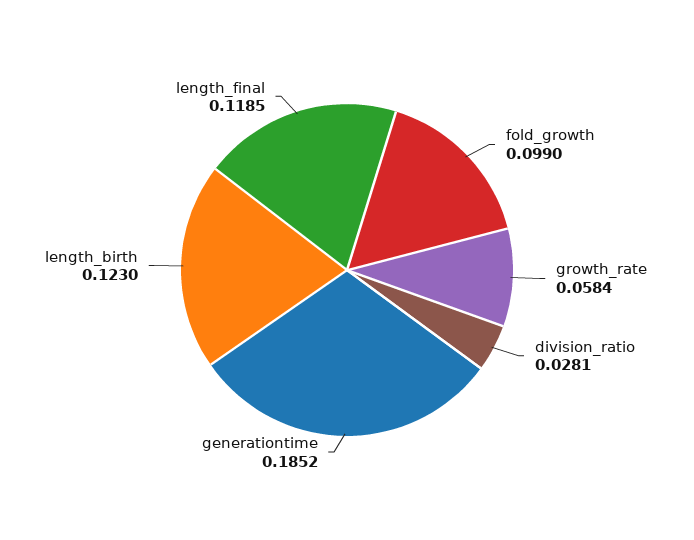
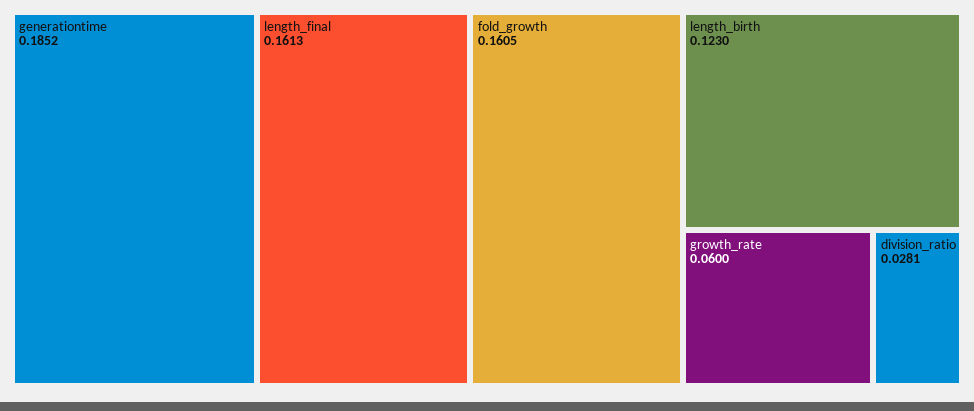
fold_growth: 0.099 -> 0.1605
growth_rate: 0.0584 -> 0.06
length_final: 0.1185 -> 0.1613

